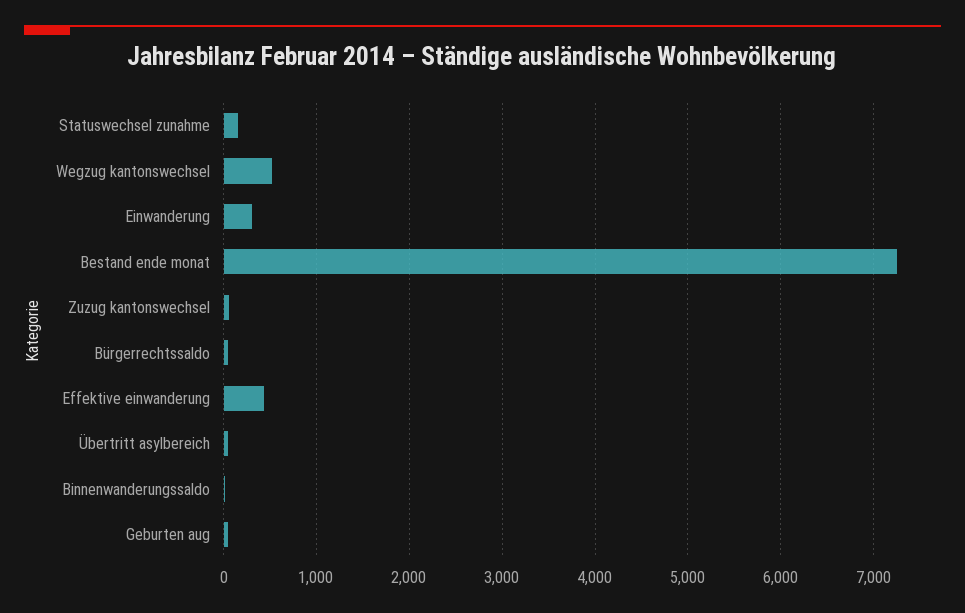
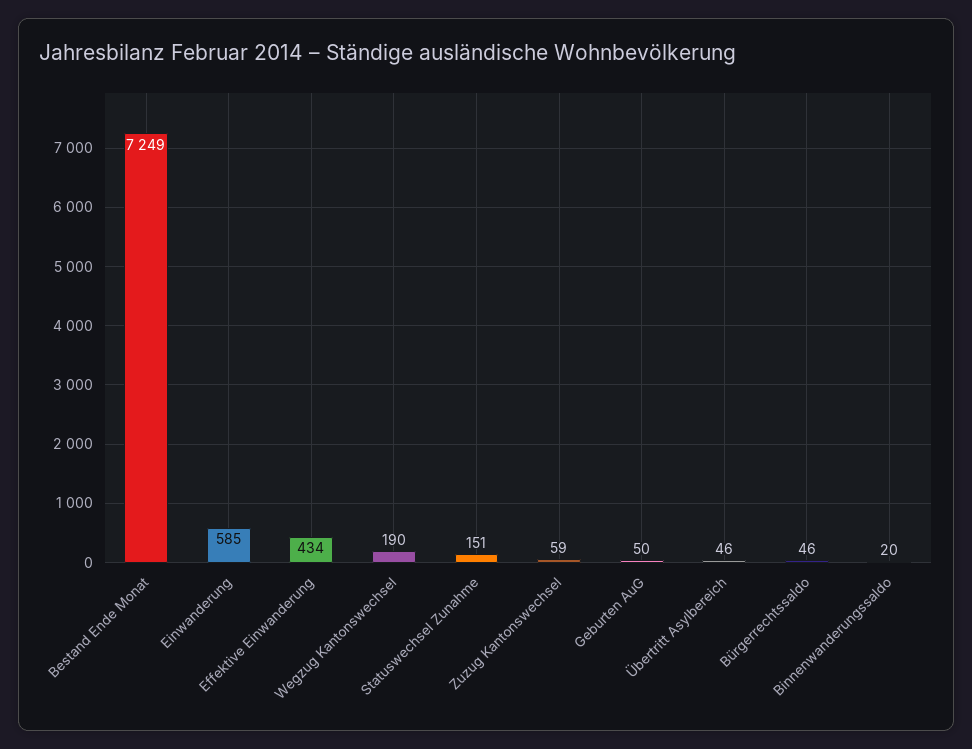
Wegzug kantonswechsel: 500 -> 190
Einwanderung: 300 -> 585

